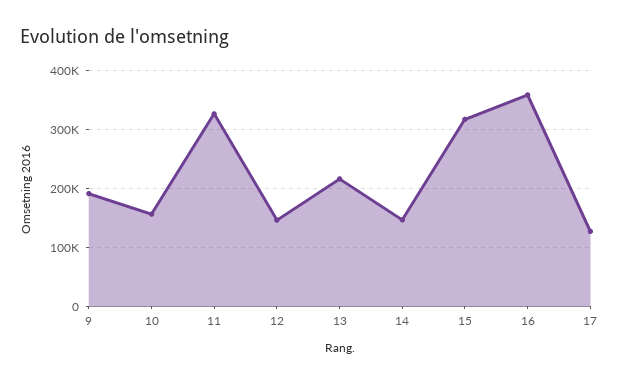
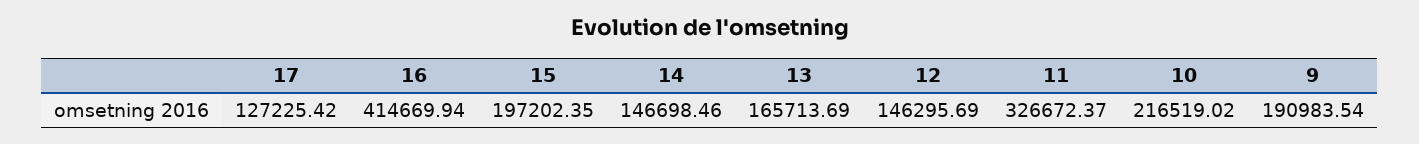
10: 160000 -> 216519.02
13: 220000 -> 165713.69
15: 320000 -> 197202.35
16: 360000 -> 414669.94

